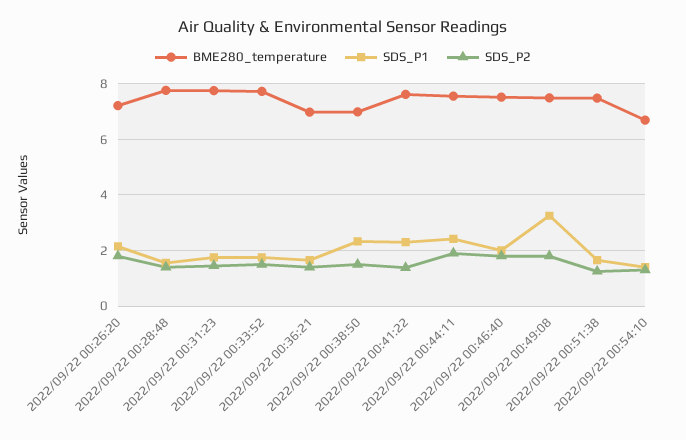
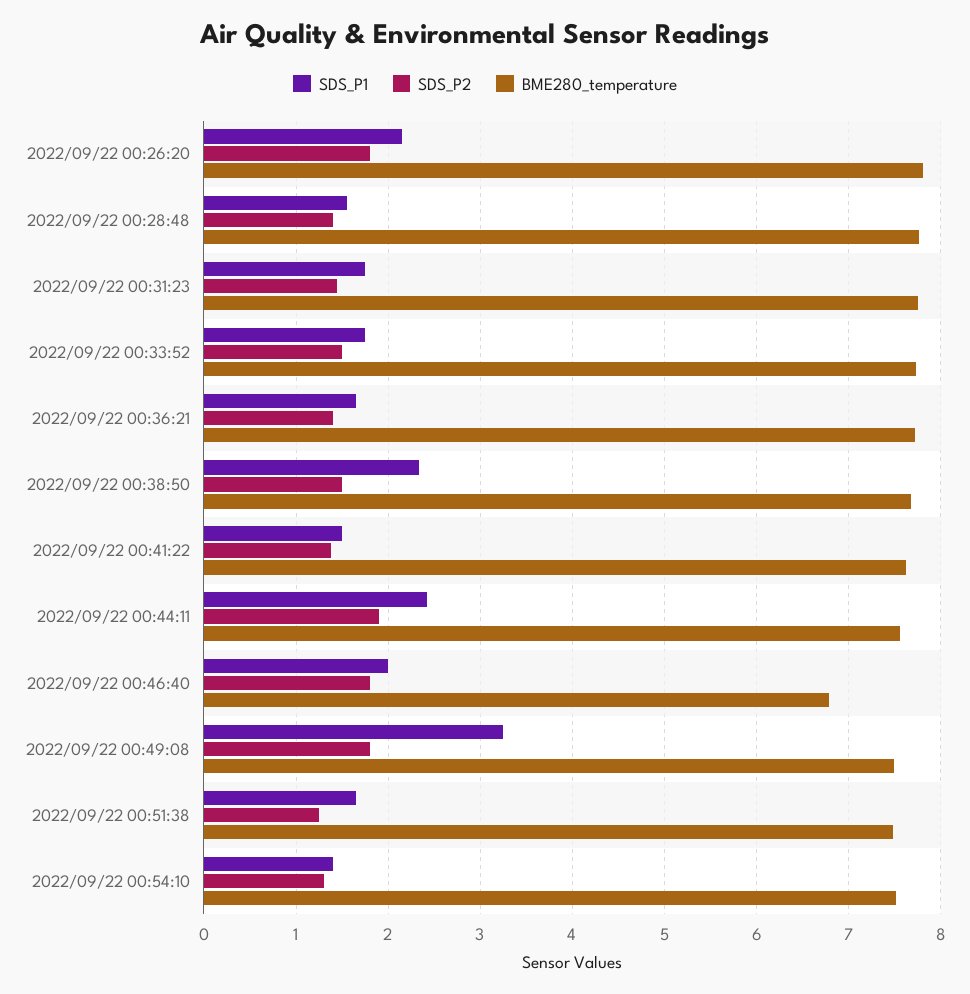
BME280_temperature, 2022/09/22 00:26:20: 7.25 -> 7.8
BME280_temperature, 2022/09/22 00:36:21: 7 -> 7.7
BME280_temperature, 2022/09/22 00:38:50: 7 -> 7.7
SDS_P1, 2022/09/22 00:41:22: 2.25 -> 1.5
BME280_temperature, 2022/09/22 00:46:40: 7.5 -> 6.8
BME280_temperature, 2022/09/22 00:54:10: 6.75 -> 7.5

